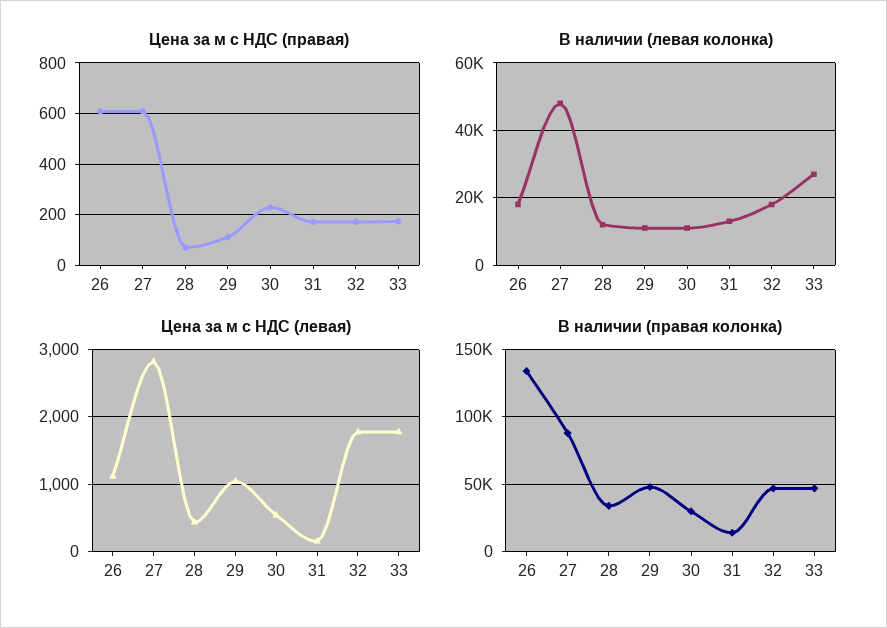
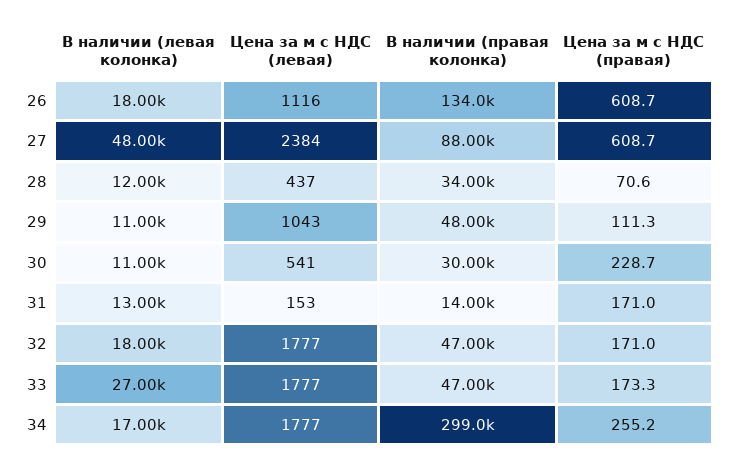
Цена за м с НДС (левая), 27: 2800 -> 2384
В наличии (левая колонка), 34: none -> 17000
Цена за м с НДС (левая), 34: none -> 1777
В наличии (правая колонка), 34: none -> 299000
Цена за м с НДС (правая), 34: none -> 255.2

